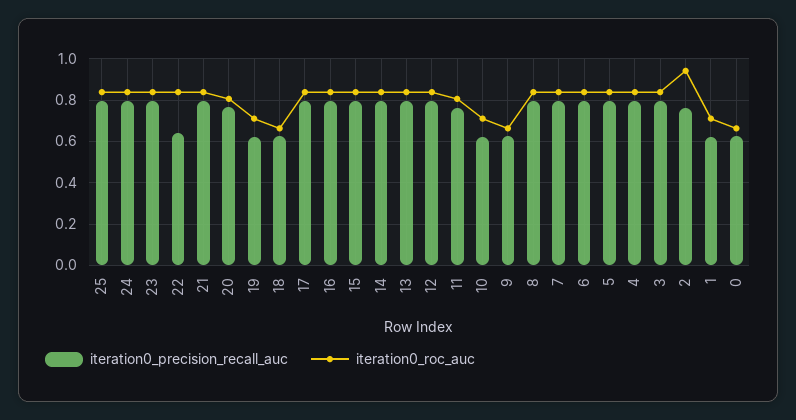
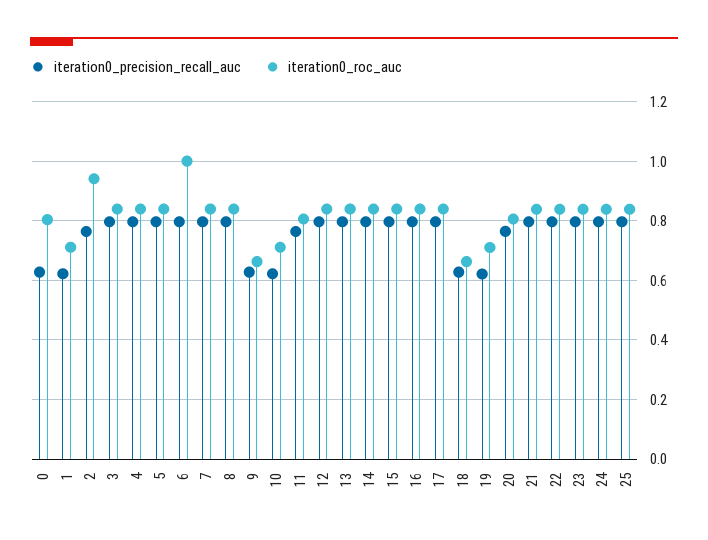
iteration0_precision_recall_auc, 22: 0.65 -> 0.8
iteration0_roc_auc, 6: 0.85 -> 1
iteration0_roc_auc, 0: 0.65 -> 0.8

